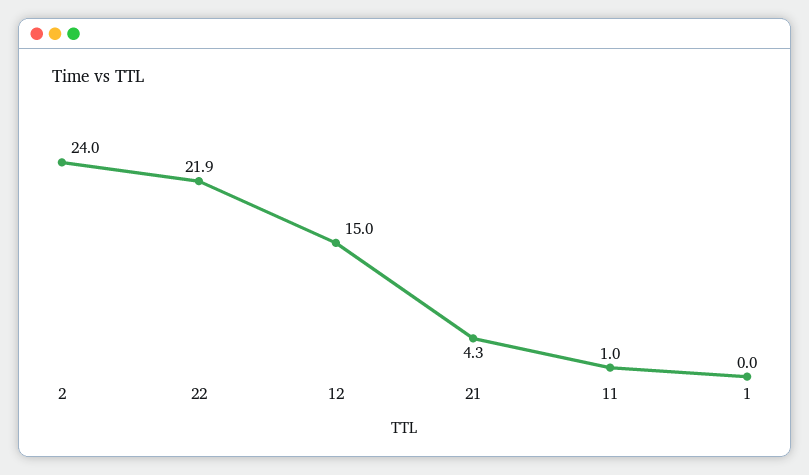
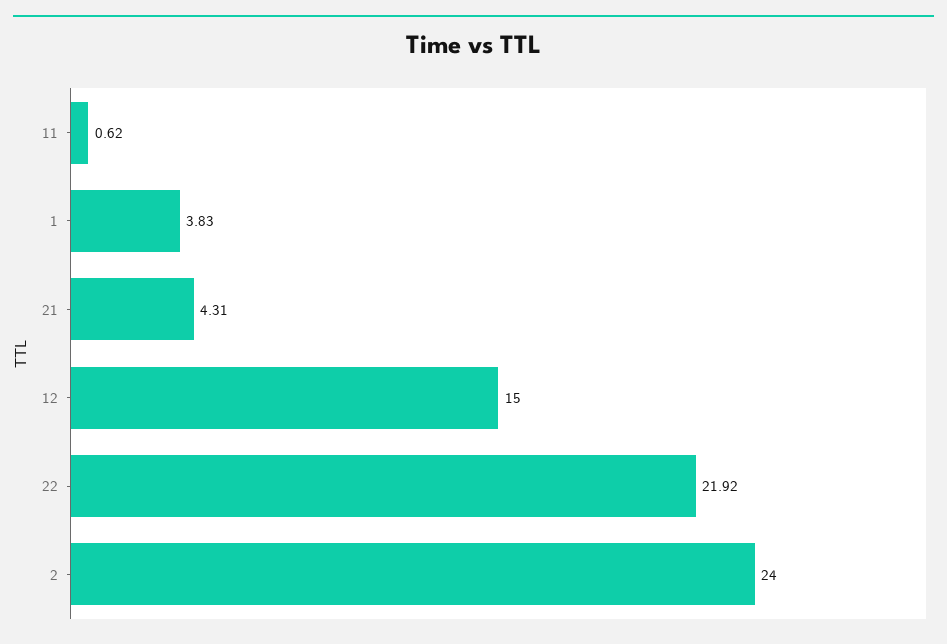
11: 1 -> 0.62
1: 0 -> 3.83

